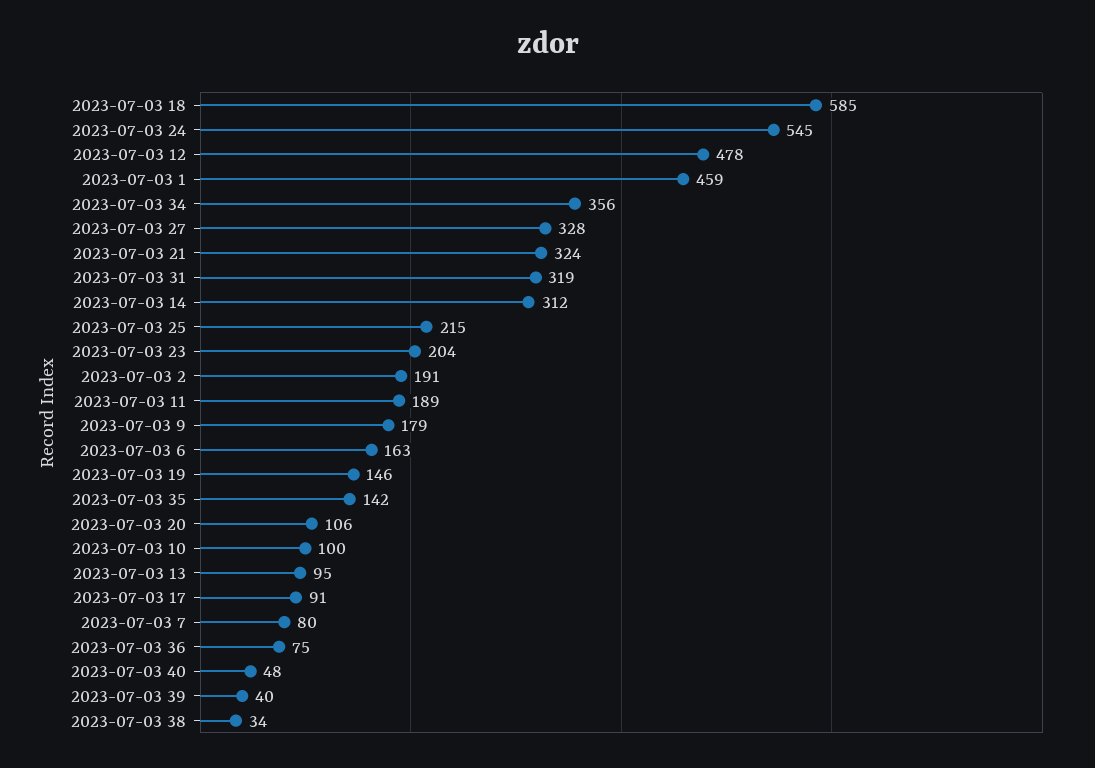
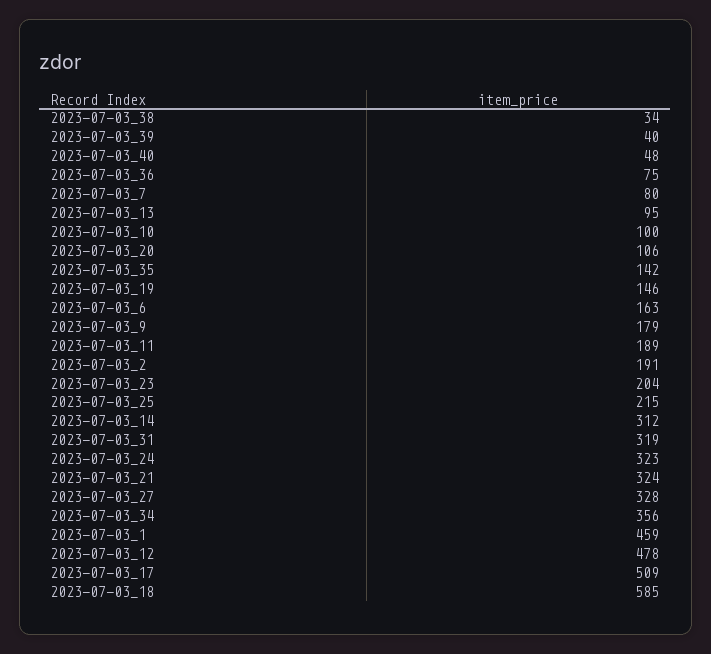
2023-07-03 24: 545 -> 323
2023-07-03 17: 91 -> 509

